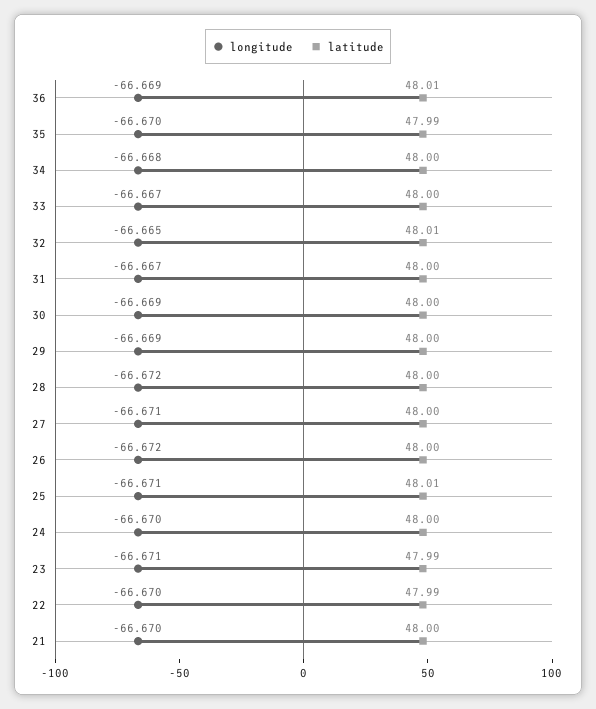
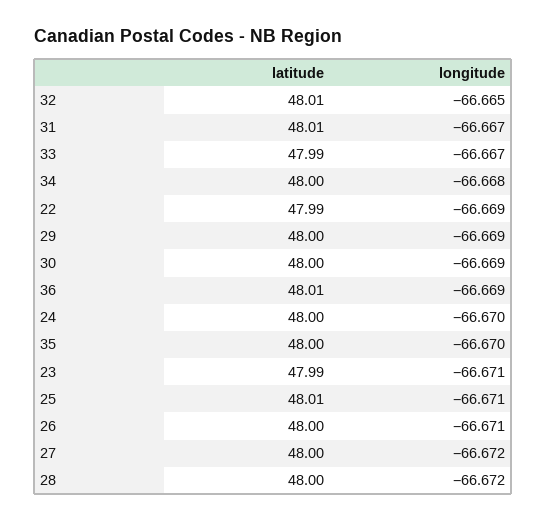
latitude, 35: 47.99 -> 48
latitude, 33: 48 -> 47.99
latitude, 31: 48 -> 48.01
longitude, 27: -66.671 -> -66.672
longitude, 26: -66.672 -> -66.671
longitude, 22: -66.67 -> -66.669
longitude, 21: -66.67 -> none
latitude, 21: 48 -> none

